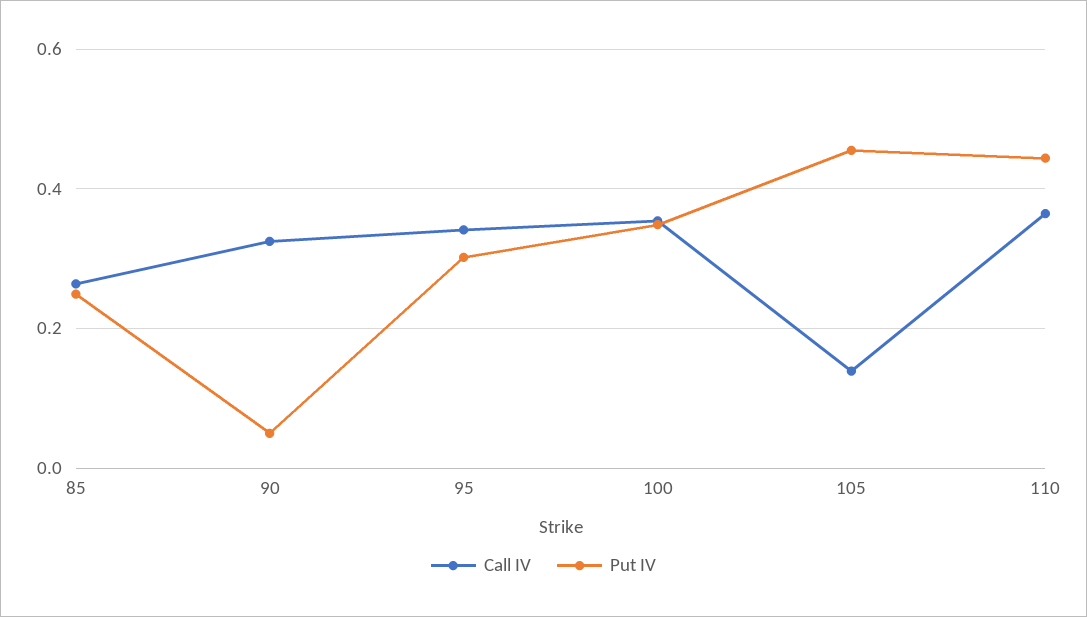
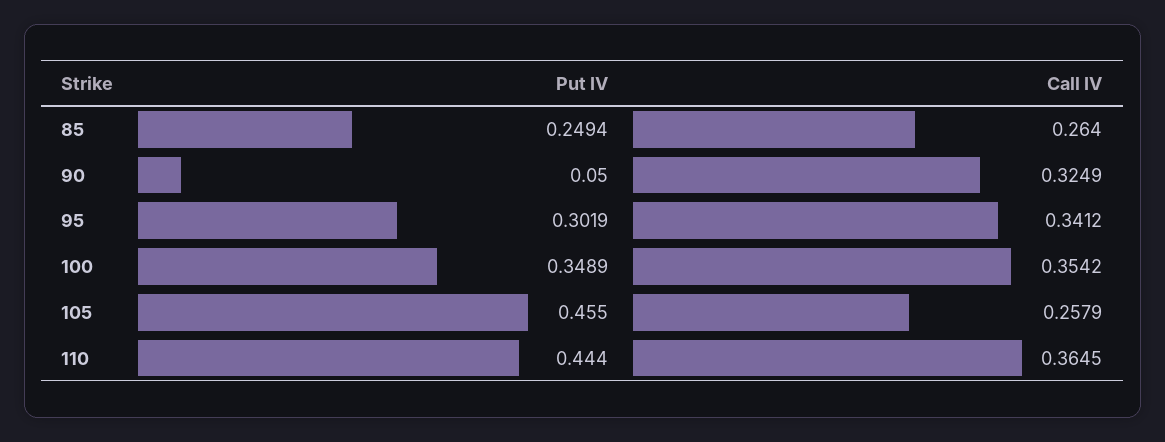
Call IV, 105: 0.14 -> 0.2579

